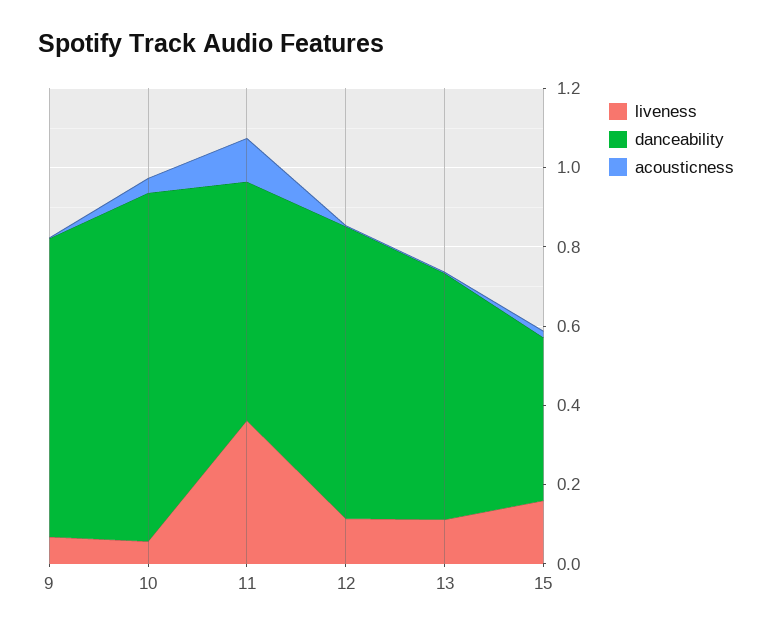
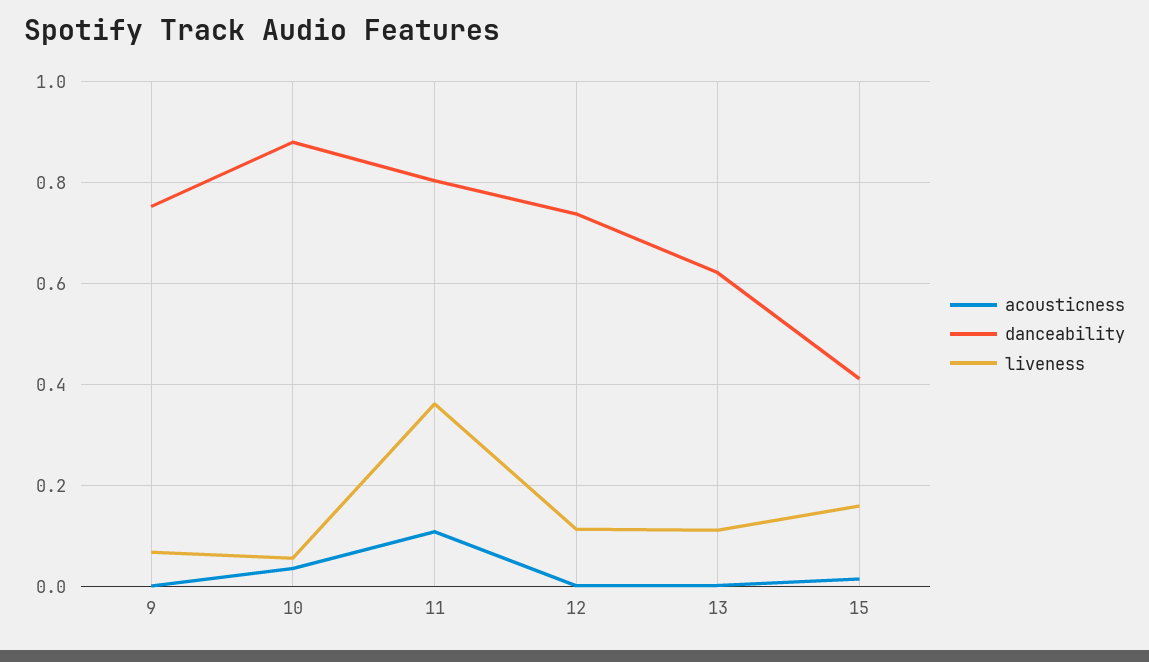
danceability, 11: 0.6 -> 0.8

